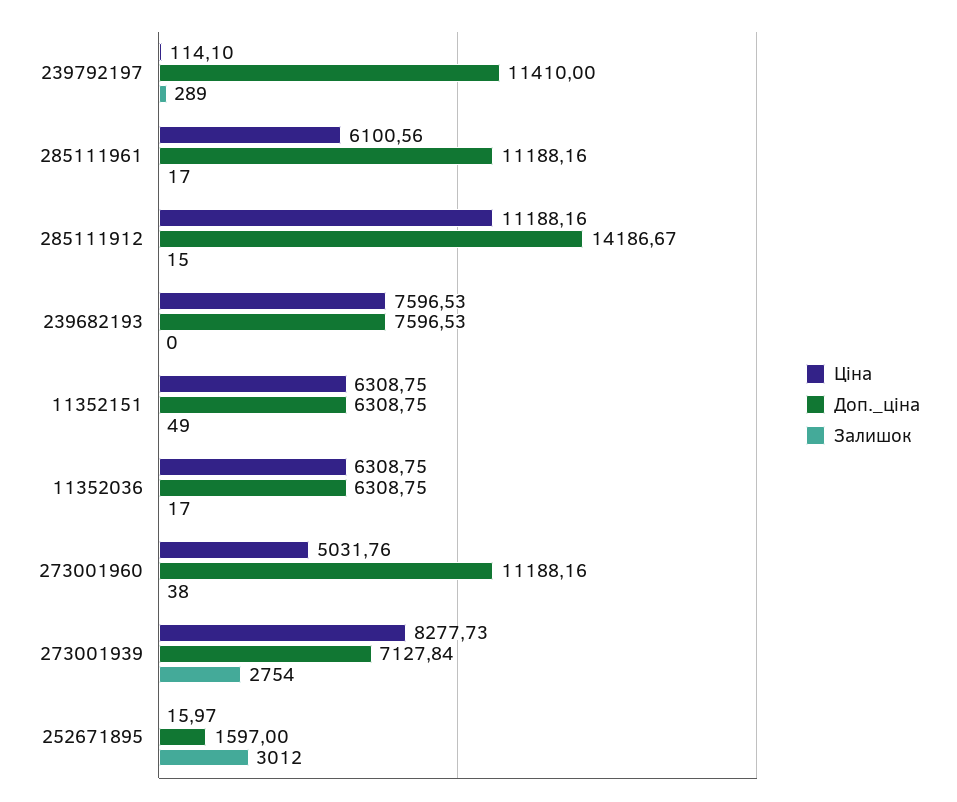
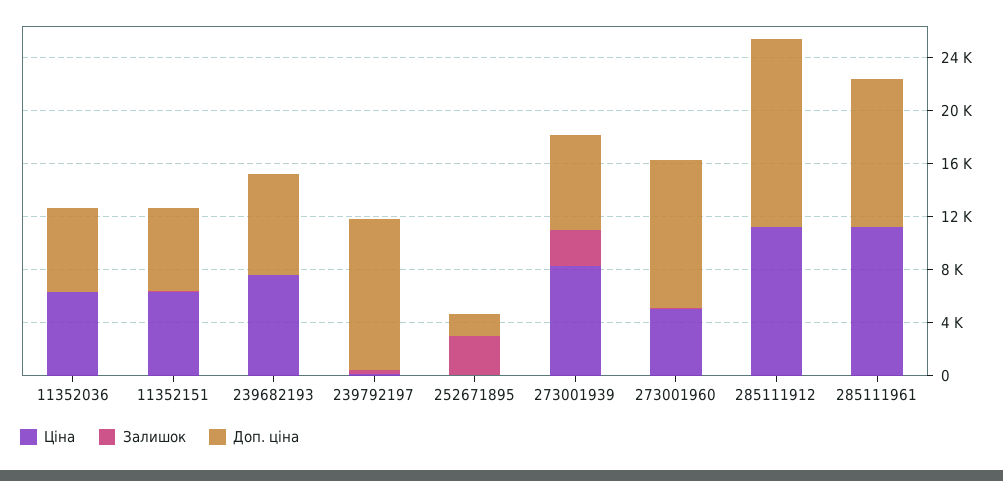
Ціна, 285111961: 6100.56 -> 11000

